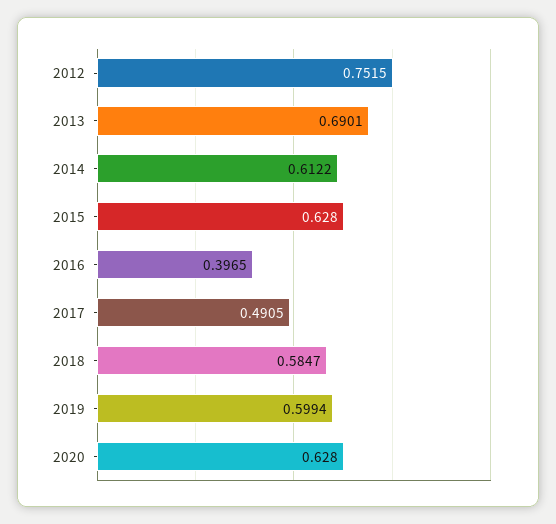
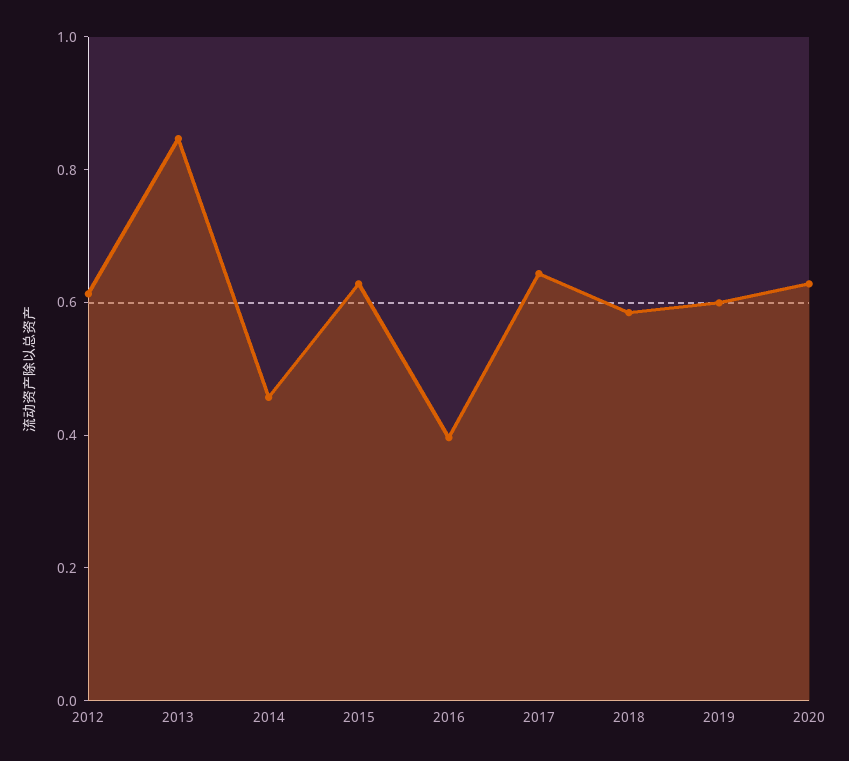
2012: 0.7515 -> 0.6
2013: 0.6901 -> 0.85
2014: 0.6122 -> 0.45
2017: 0.4905 -> 0.65

